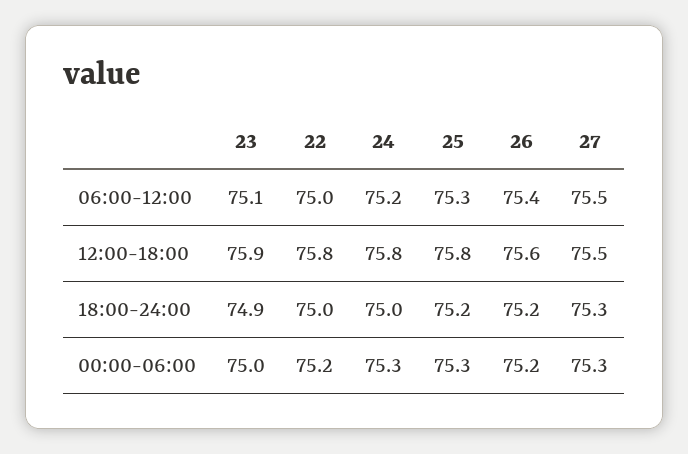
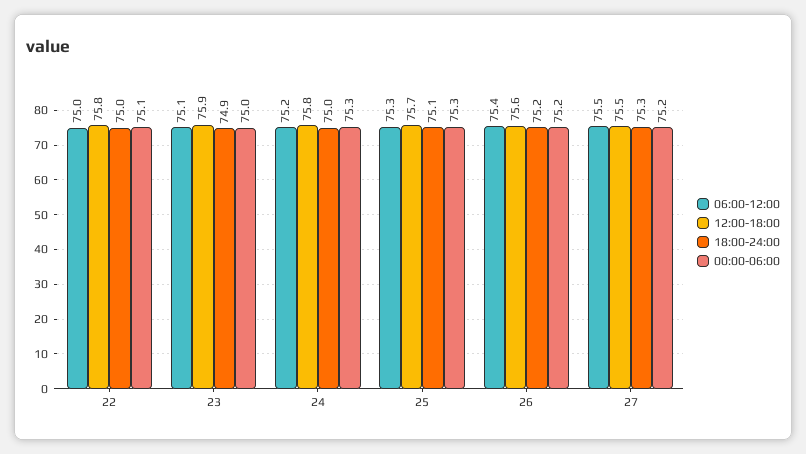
12:00-18:00, 25: 75.8 -> 75.7
18:00-24:00, 25: 75.2 -> 75.1
00:00-06:00, 22: 75.2 -> 75.1
00:00-06:00, 27: 75.3 -> 75.2

